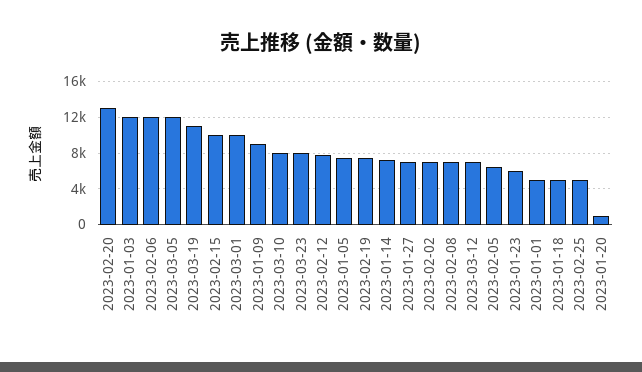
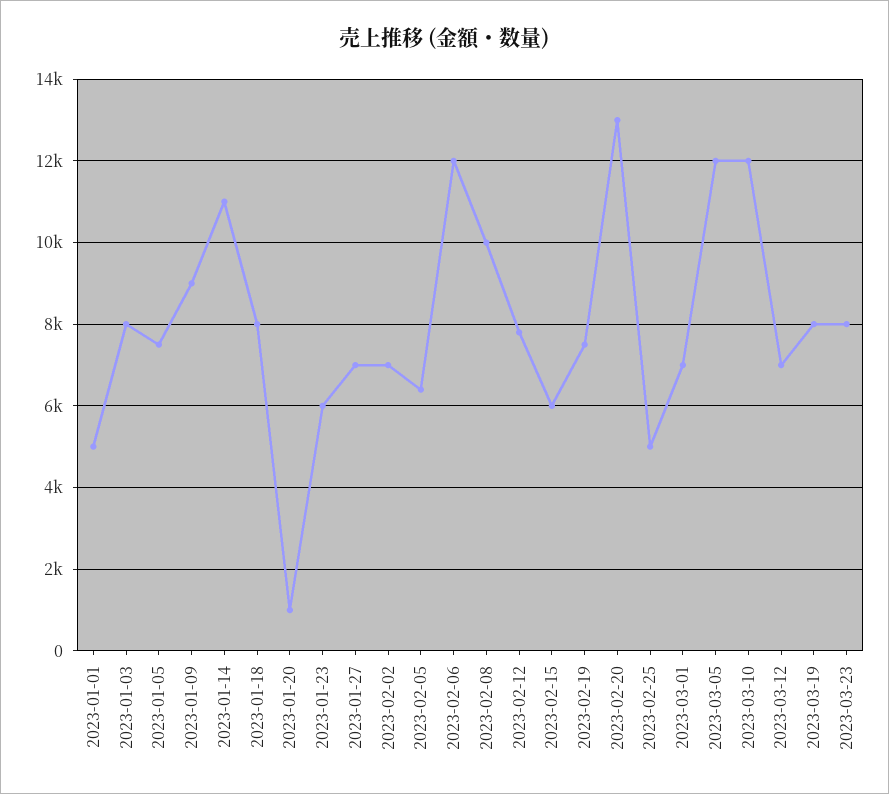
2023-01-03: 12000 -> 8000
2023-03-19: 11000 -> 8000
2023-02-15: 10000 -> 6000
2023-03-01: 10000 -> 7000
2023-03-10: 8000 -> 12000
2023-01-14: 7000 -> 11000
2023-02-08: 7000 -> 10000
2023-01-18: 5000 -> 8000

